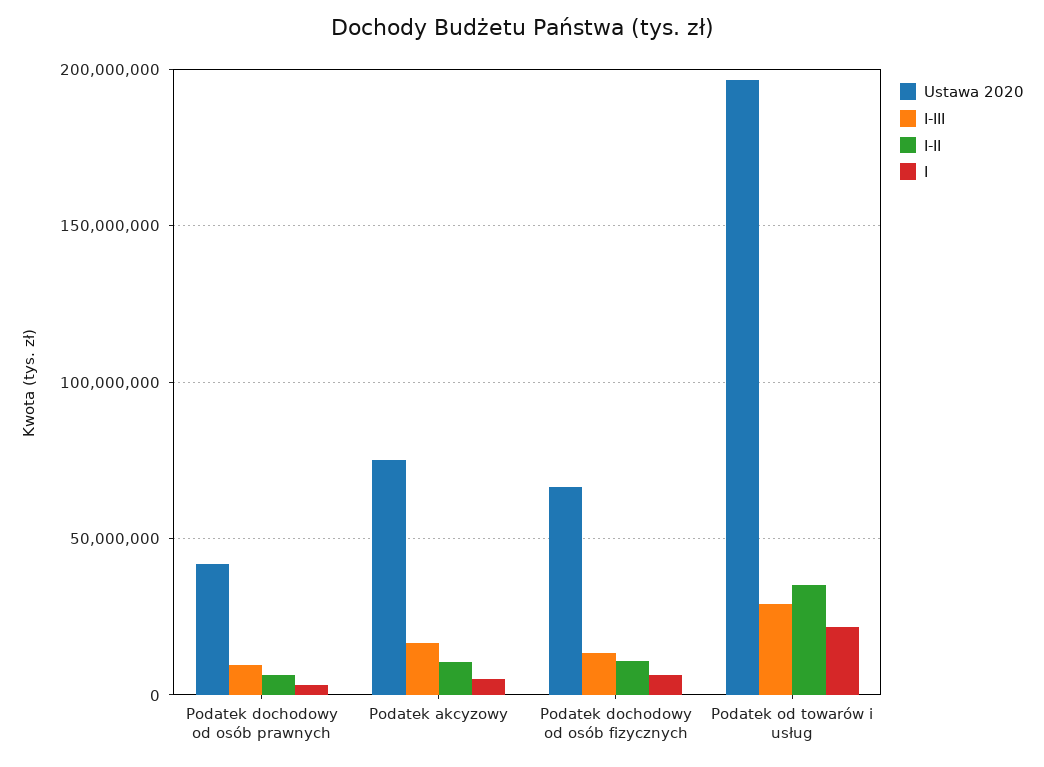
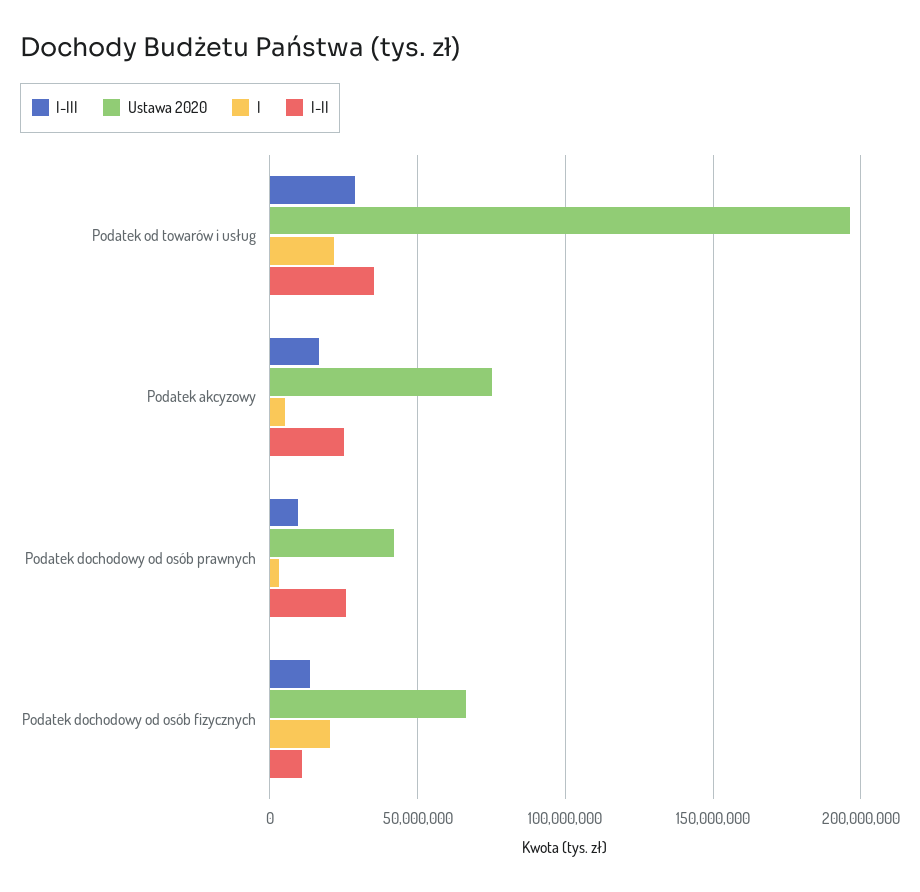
I-II, Podatek dochodowy od osób prawnych: 5000000 -> 25000000
I-II, Podatek akcyzowy: 10000000 -> 25000000
I, Podatek dochodowy od osób fizycznych: 5000000 -> 20000000

